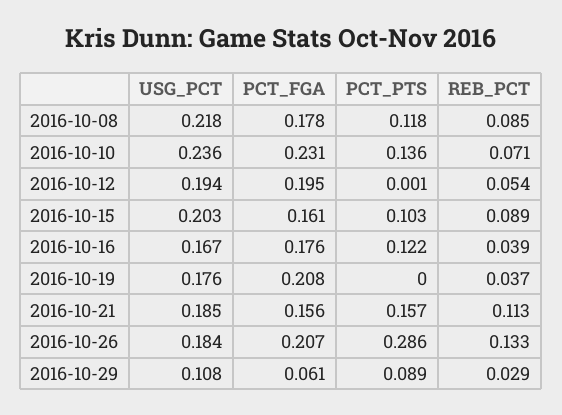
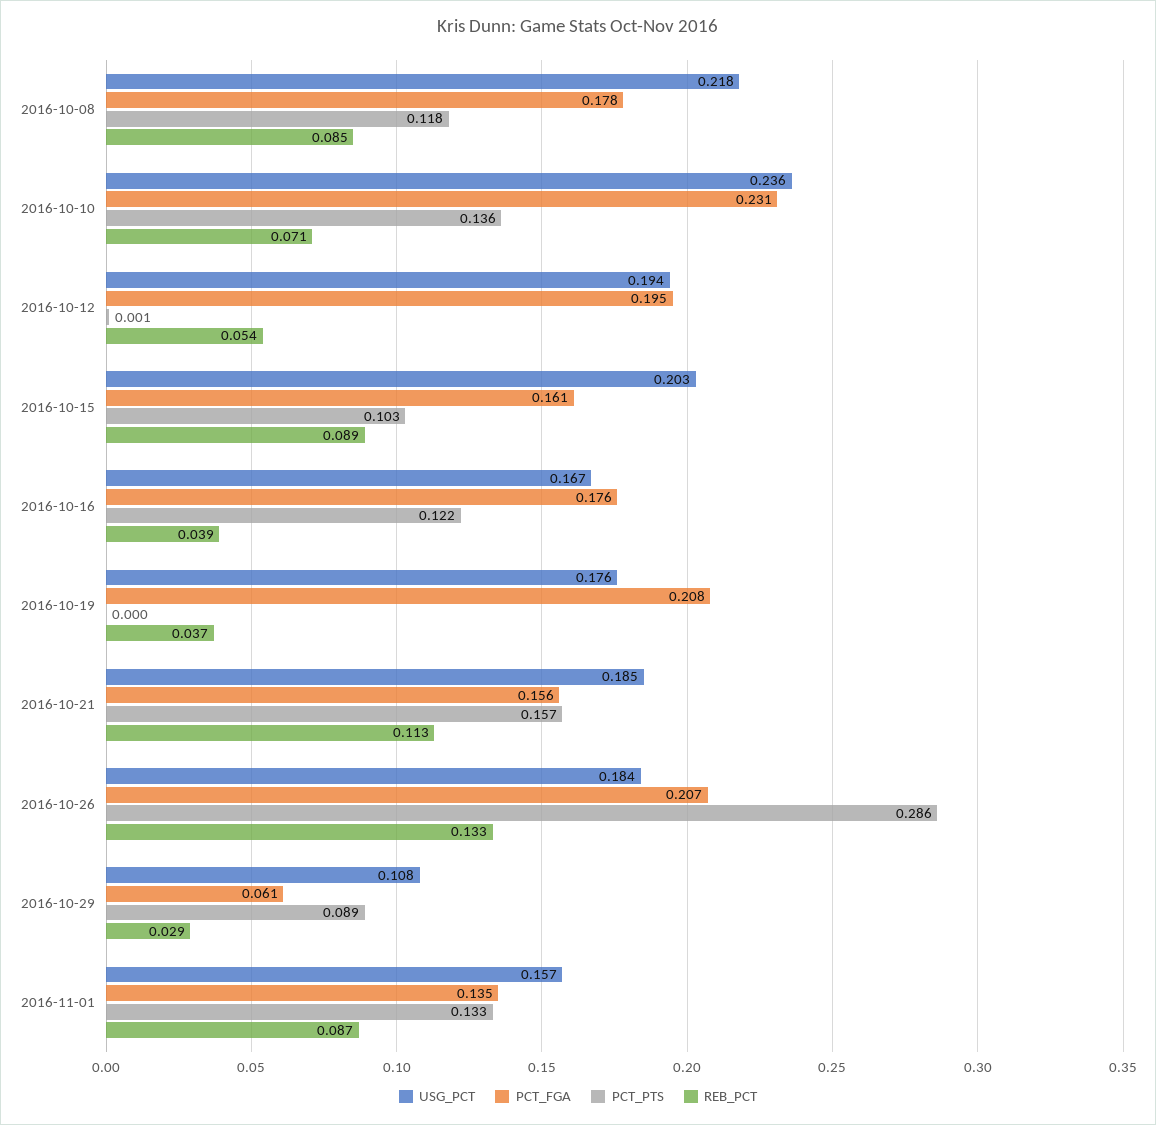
USG_PCT, 2016-11-01: none -> 0.157
PCT_FGA, 2016-11-01: none -> 0.135
PCT_PTS, 2016-11-01: none -> 0.133
REB_PCT, 2016-11-01: none -> 0.087

